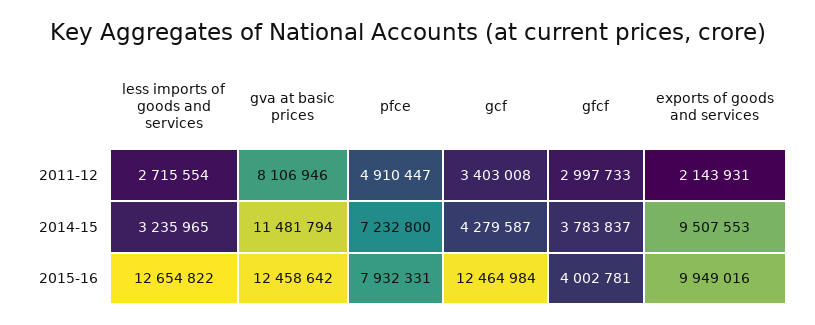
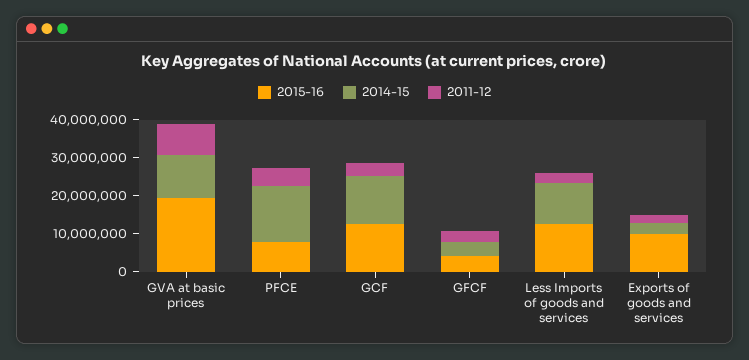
2014-15, less imports of goods and services: 3235965 -> 10000000
2014-15, pfce: 7232800 -> 15000000
2014-15, gcf: 4279587 -> 12500000
2014-15, exports of goods and services: 9507553 -> 2500000
2015-16, gva at basic prices: 12458642 -> 20000000

